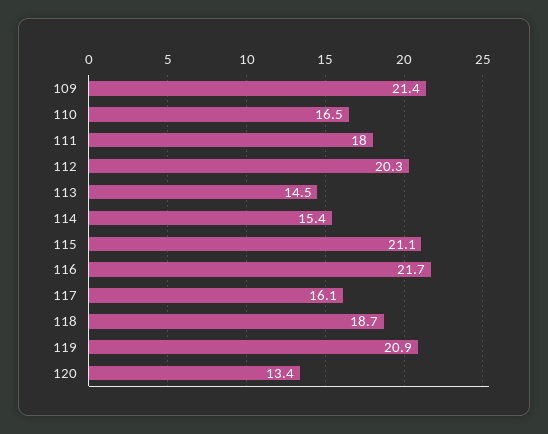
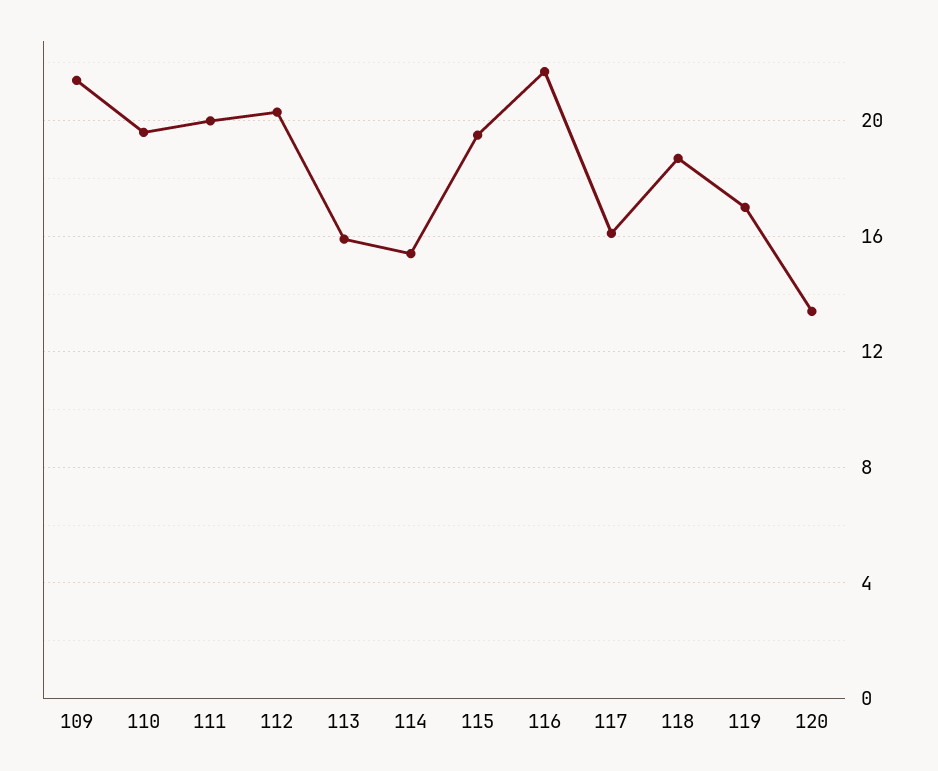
110: 16.5 -> 19.5
111: 18 -> 20
113: 14.5 -> 16
115: 21.1 -> 19.5
119: 20.9 -> 17

